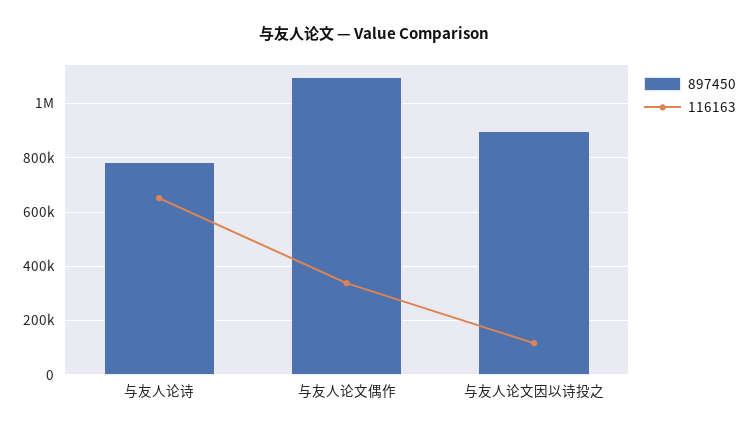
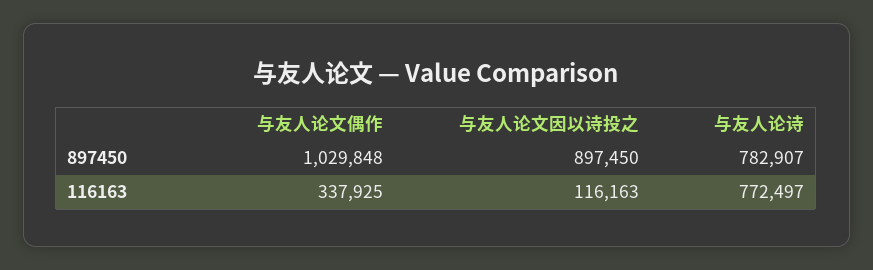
116163, 与友人论诗: 650000 -> 772497
897450, 与友人论文偶作: 1100000 -> 1029848

